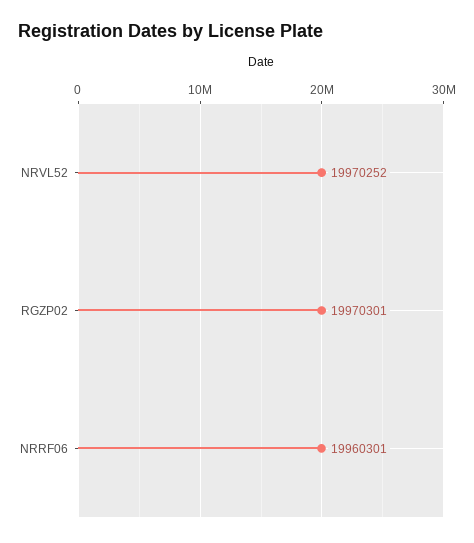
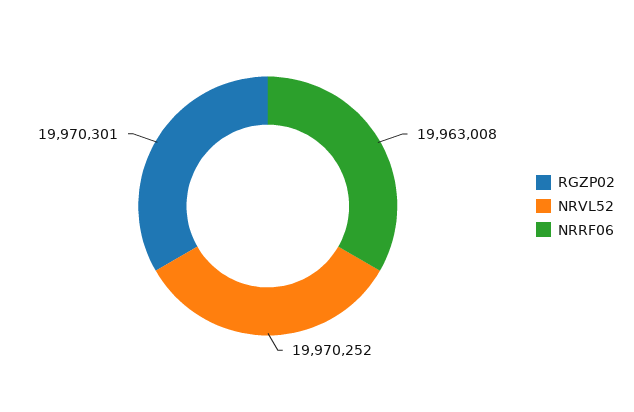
NRRF06: 19960301 -> 19963008

